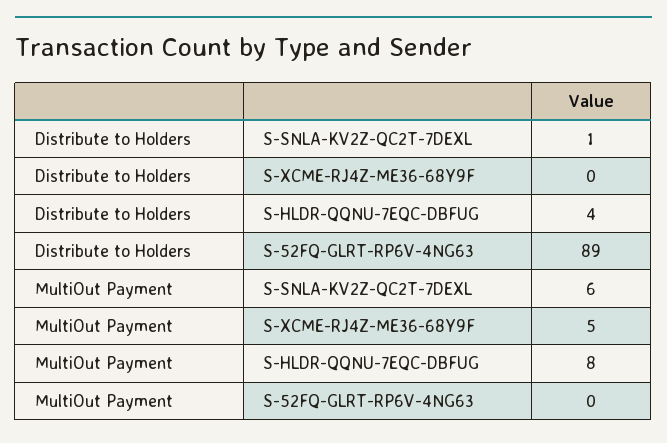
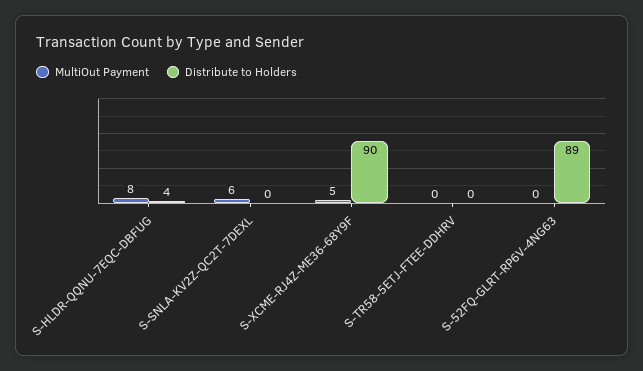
Distribute to Holders, S-SNLA-KV2Z-QC2T-7DEXL: 1 -> 0
Distribute to Holders, S-XCME-RJ4Z-ME36-68Y9F: 0 -> 90
MultiOut Payment, S-TR58-5ETJ-FTEE-DDHRV: none -> 0
Distribute to Holders, S-TR58-5ETJ-FTEE-DDHRV: none -> 0

